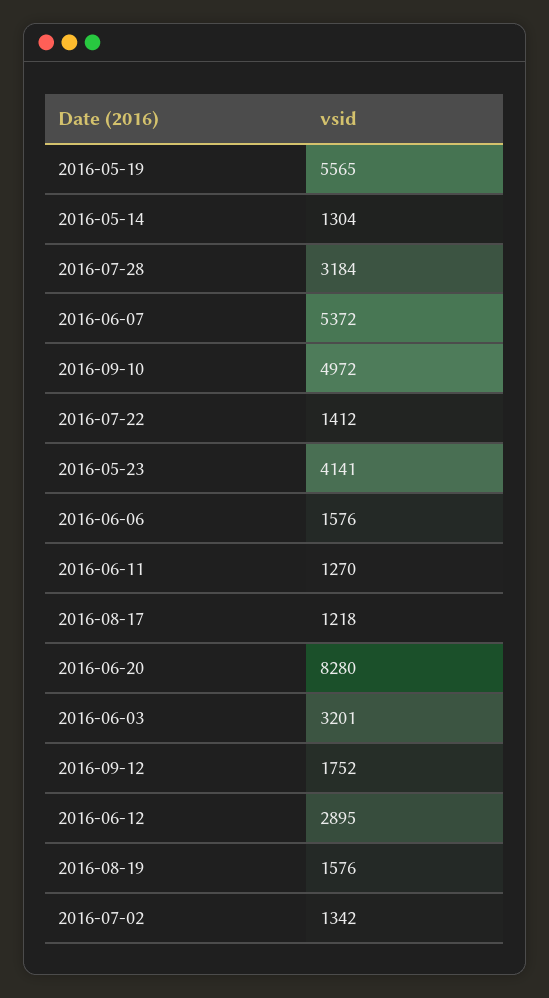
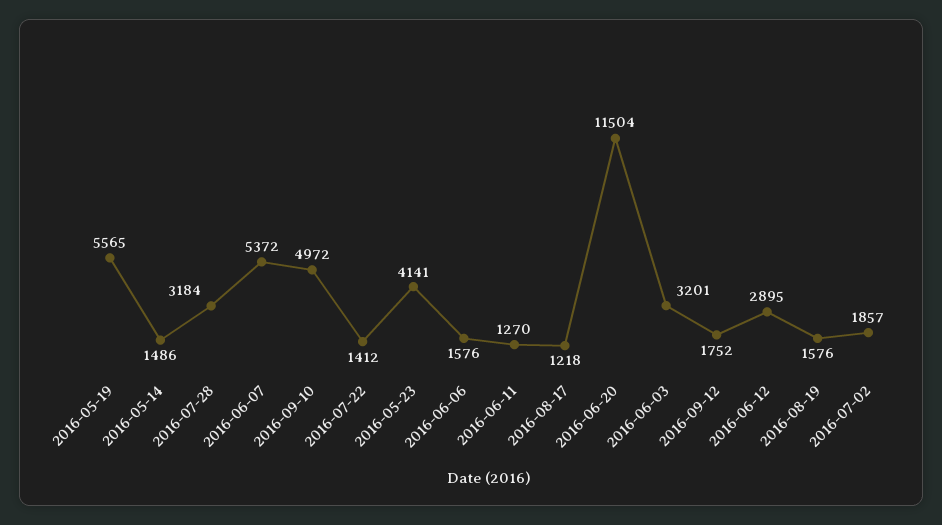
2016-05-14: 1304 -> 1486
2016-06-20: 8280 -> 11504
2016-07-02: 1342 -> 1857

